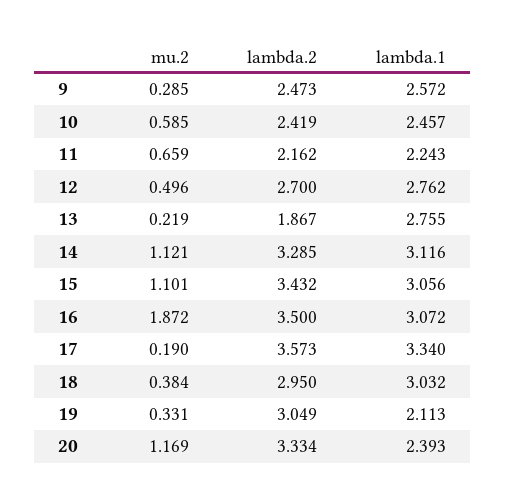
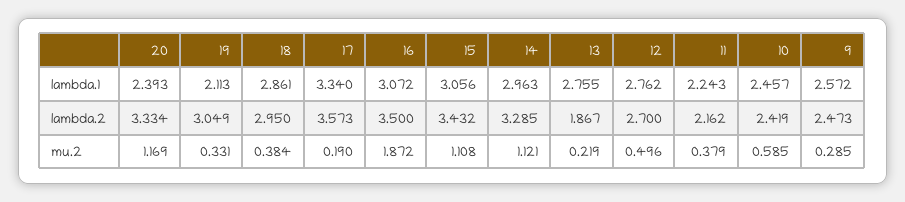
mu.2, 11: 0.659 -> 0.379
lambda.1, 14: 3.116 -> 2.963
mu.2, 15: 1.101 -> 1.108
lambda.1, 18: 3.032 -> 2.861

